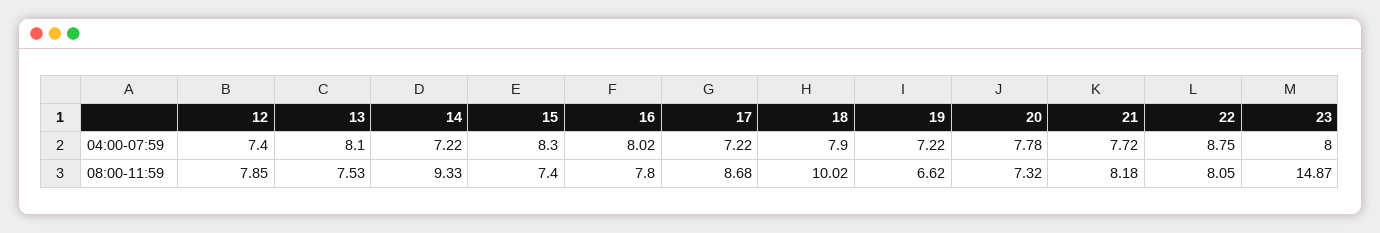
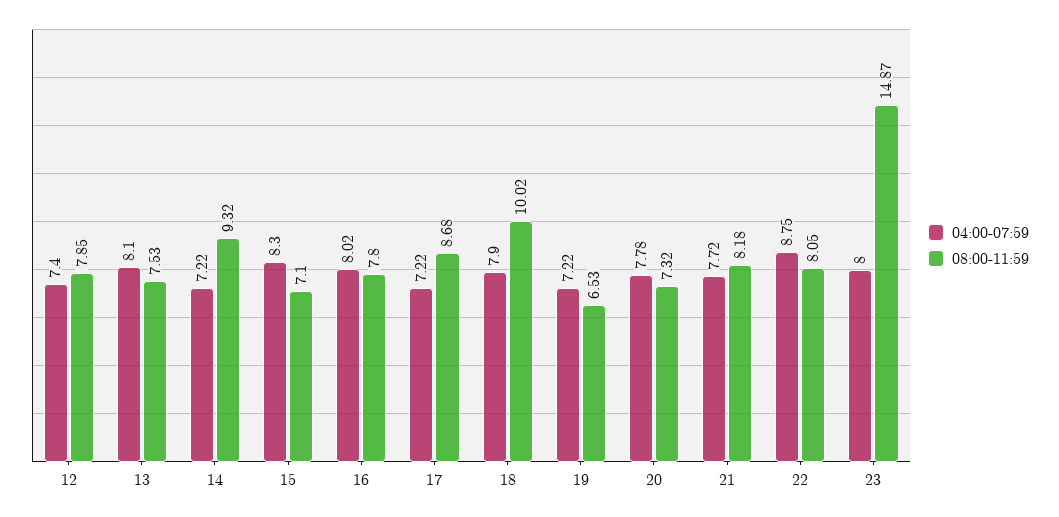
08:00-11:59, 14: 9.33 -> 9.32
08:00-11:59, 15: 7.4 -> 7.1
08:00-11:59, 19: 6.62 -> 6.53

